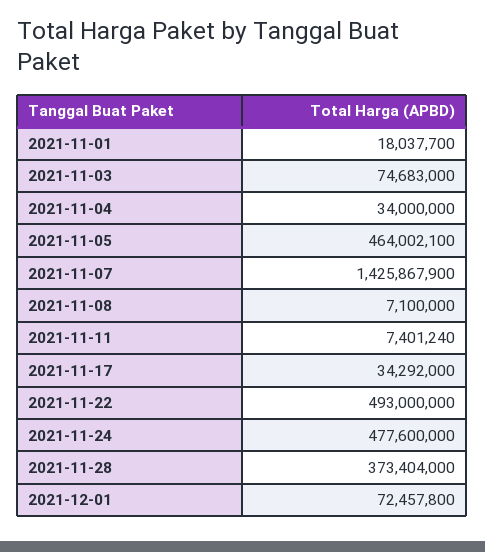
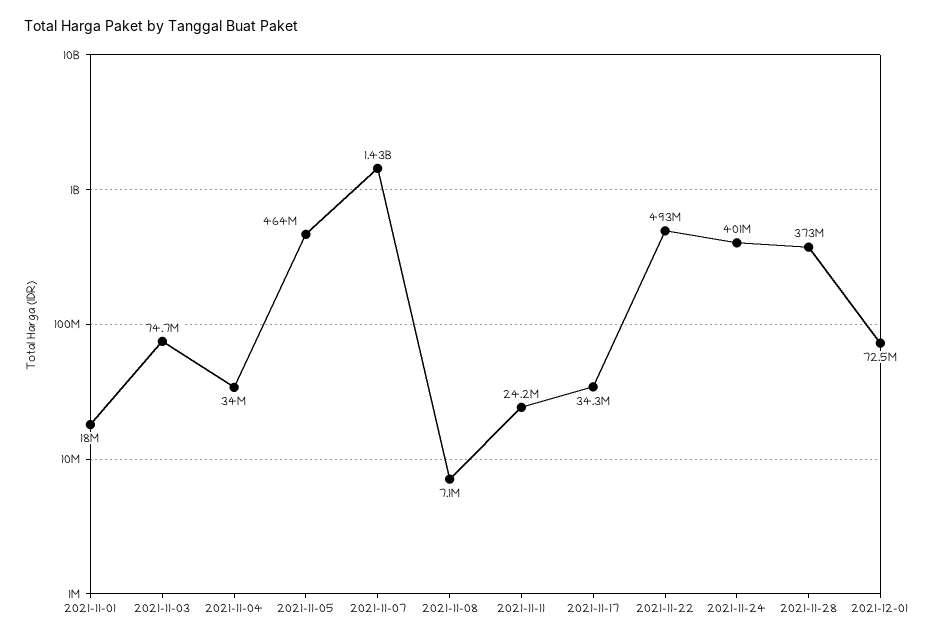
2021-11-11: 7401240 -> 24200000
2021-11-24: 477600000 -> 401000000

